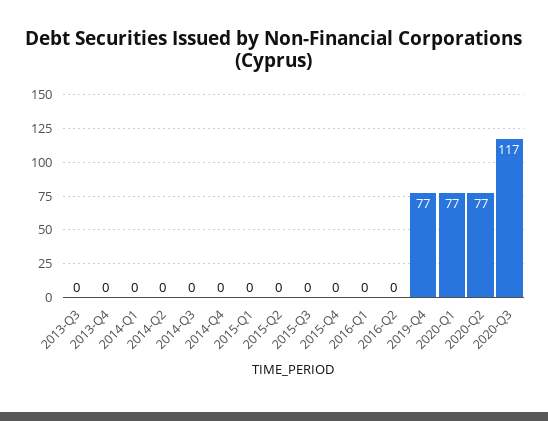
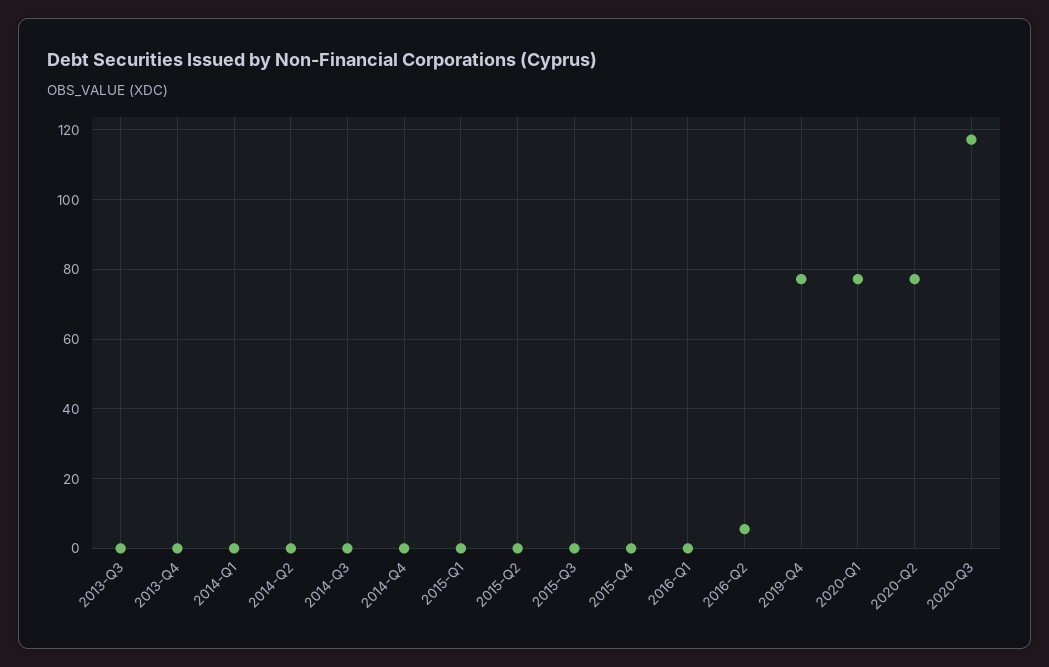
2016-Q2: 0 -> 6

